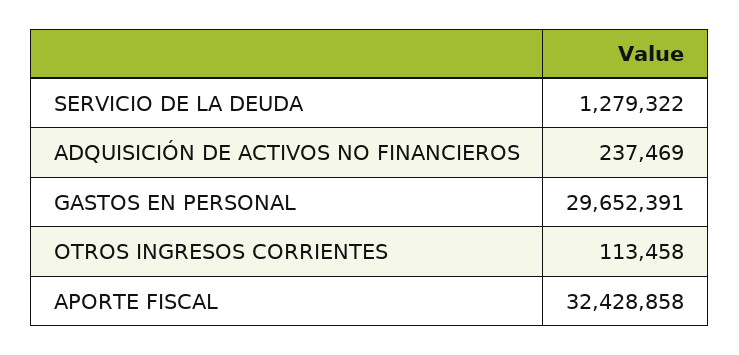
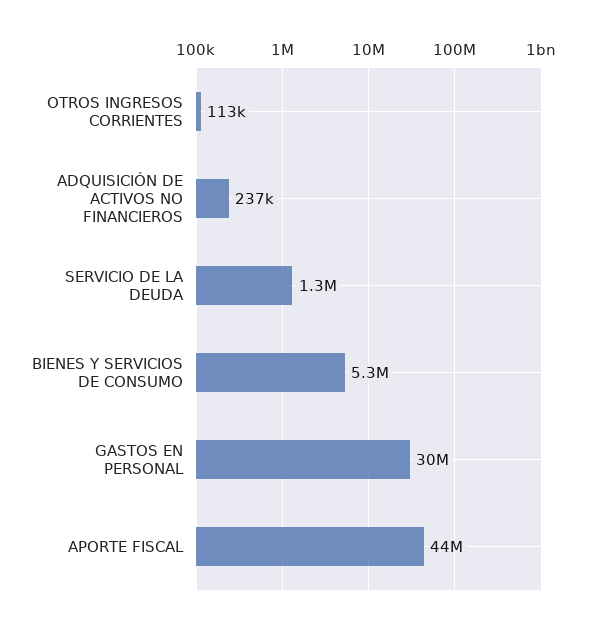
APORTE FISCAL: 32428858 -> 44000000
BIENES Y SERVICIOS DE CONSUMO: none -> 5300000

